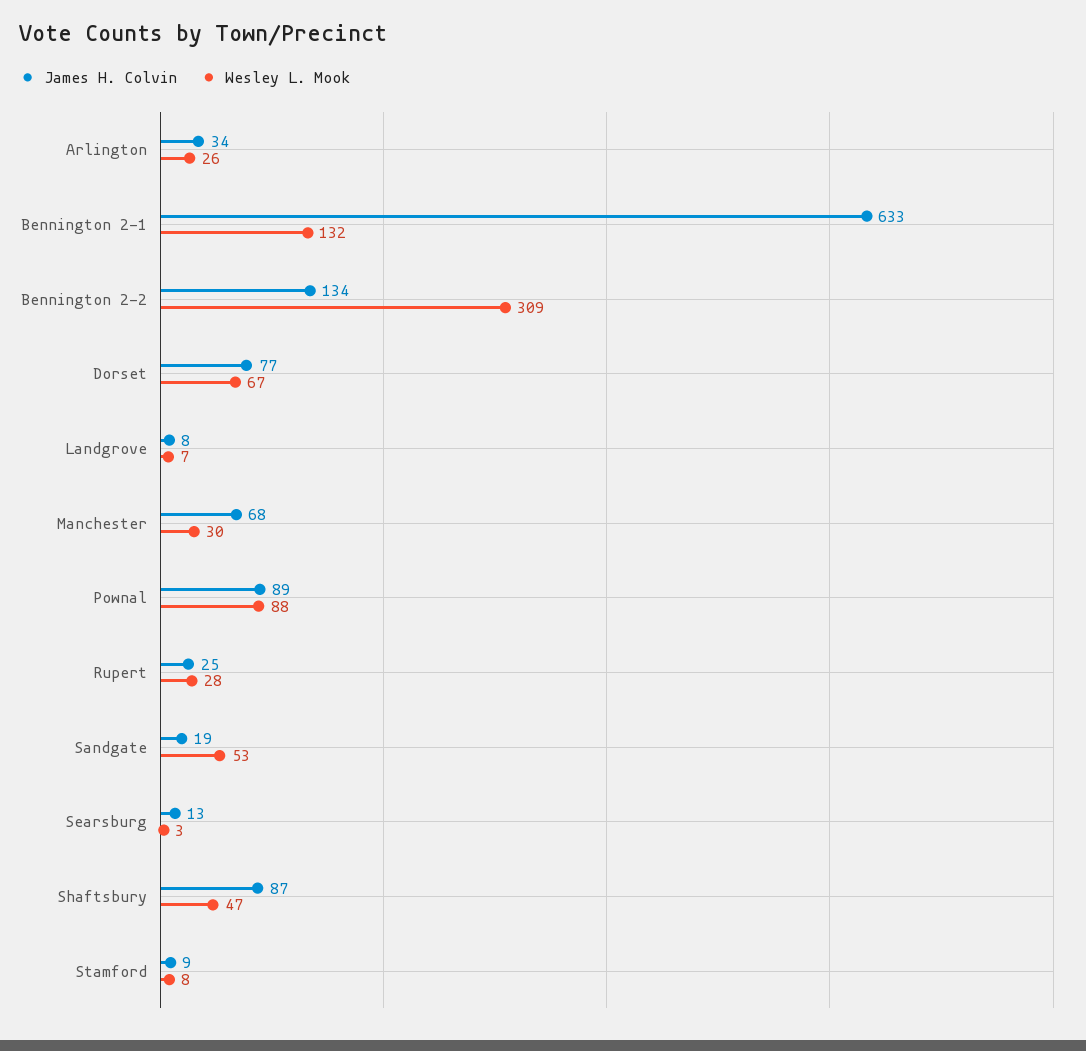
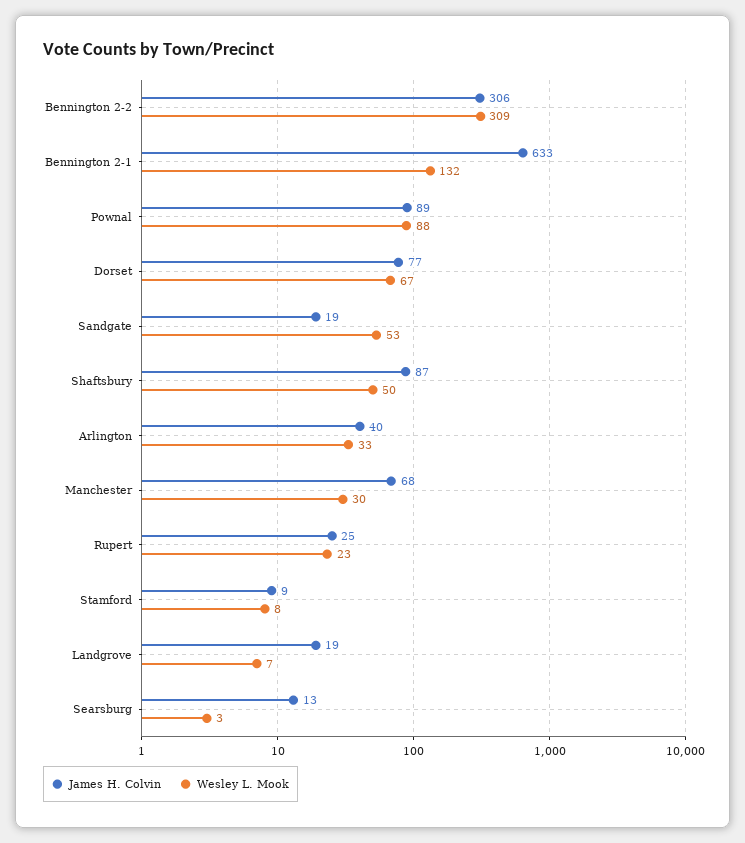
James H. Colvin, Arlington: 34 -> 40
Wesley L. Mook, Arlington: 26 -> 33
James H. Colvin, Bennington 2-2: 134 -> 306
James H. Colvin, Landgrove: 8 -> 19
Wesley L. Mook, Rupert: 28 -> 23
Wesley L. Mook, Shaftsbury: 47 -> 50

